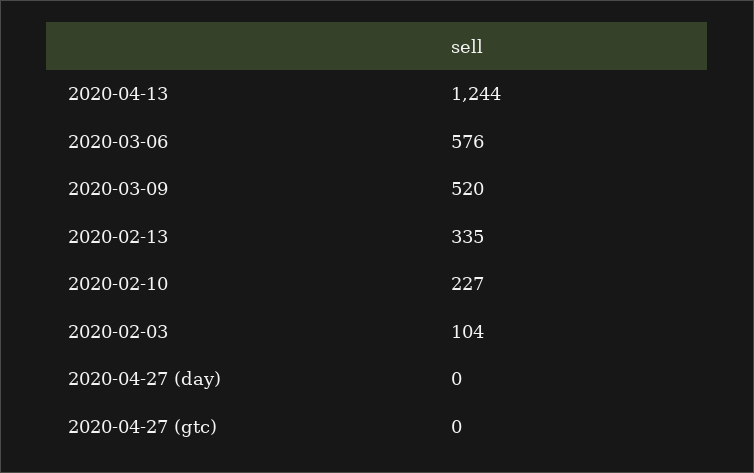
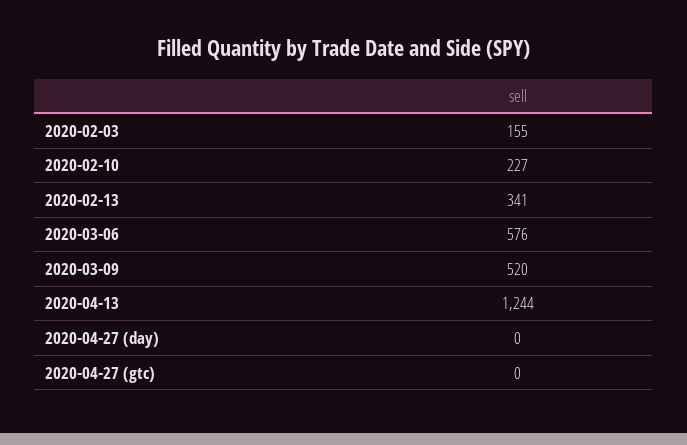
2020-02-13: 335 -> 341
2020-02-03: 104 -> 155

